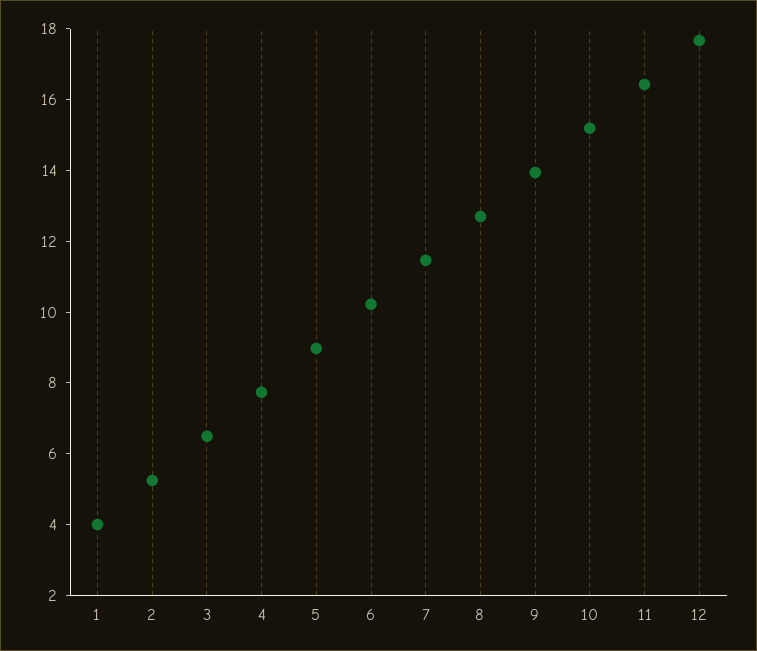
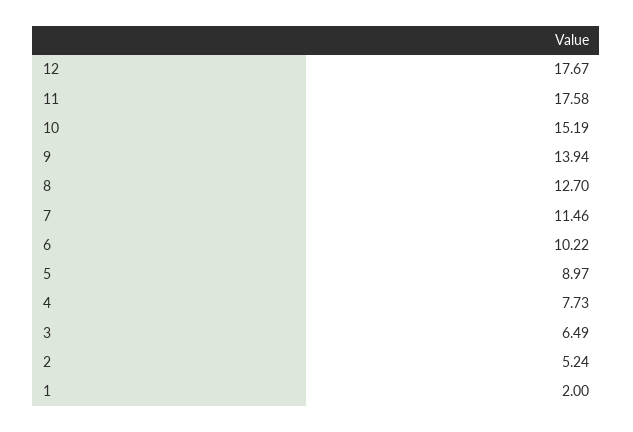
1: 4 -> 2
11: 16.5 -> 17.58

